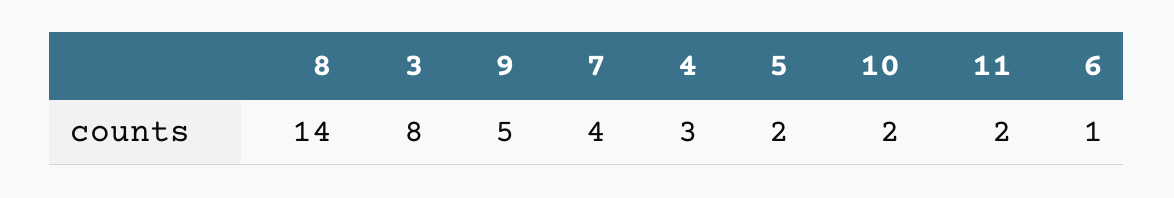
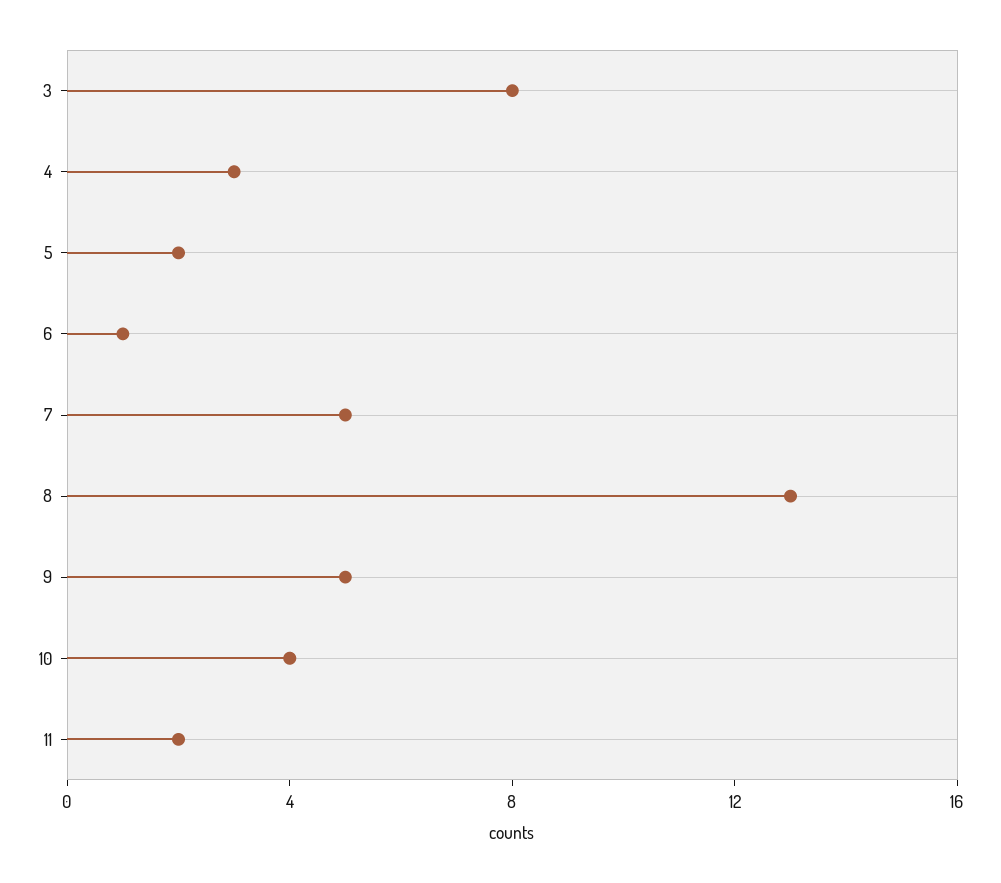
8: 14 -> 13
7: 4 -> 5
10: 2 -> 4

